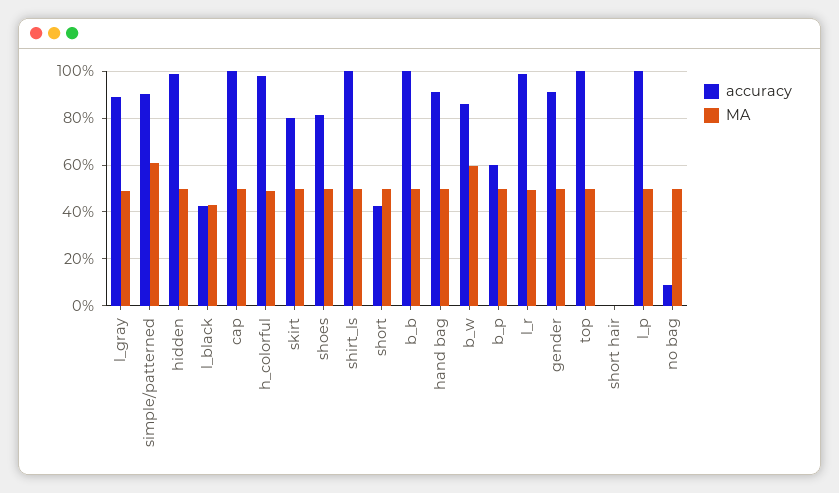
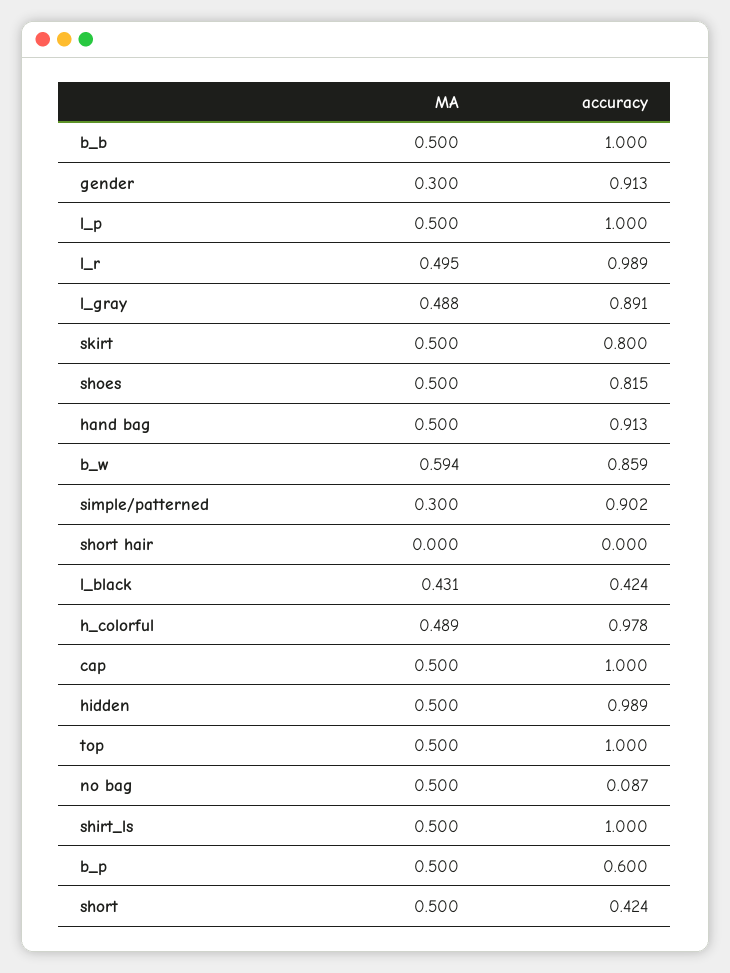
MA, simple/patterned: 0.6 -> 0.3
MA, gender: 0.5 -> 0.3

